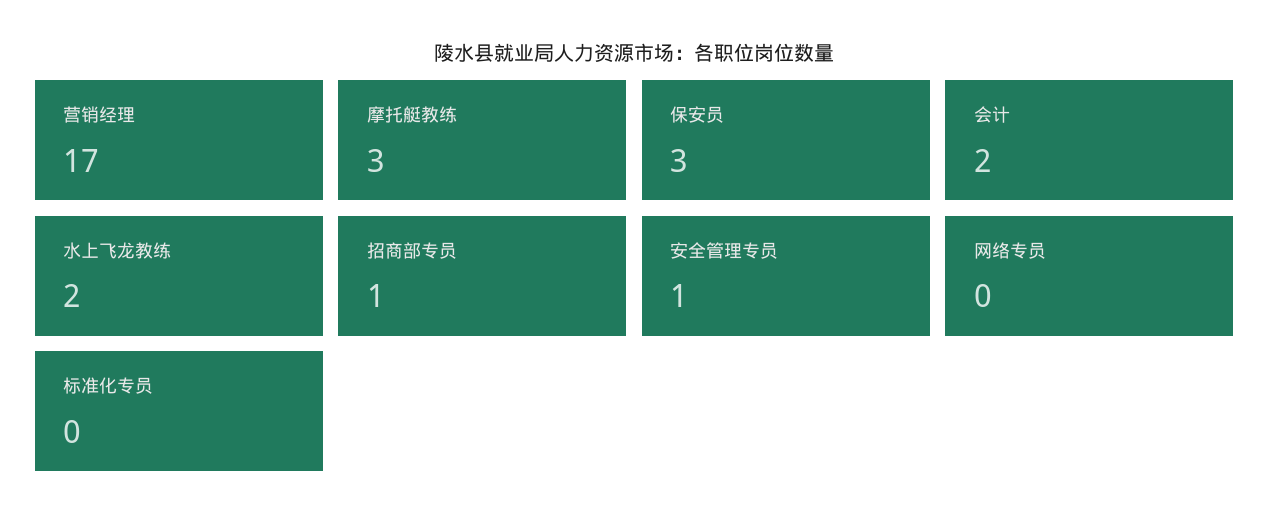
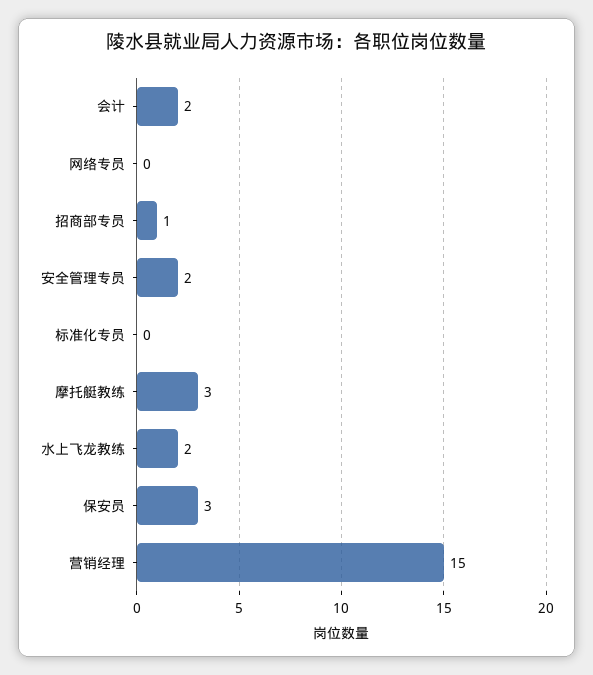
营销经理: 17 -> 15
安全管理专员: 1 -> 2

